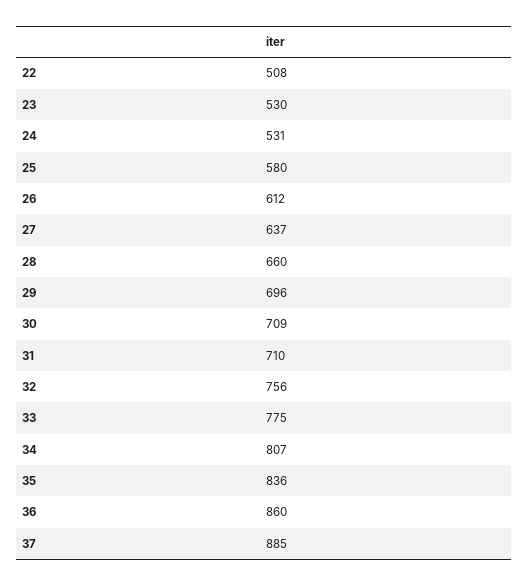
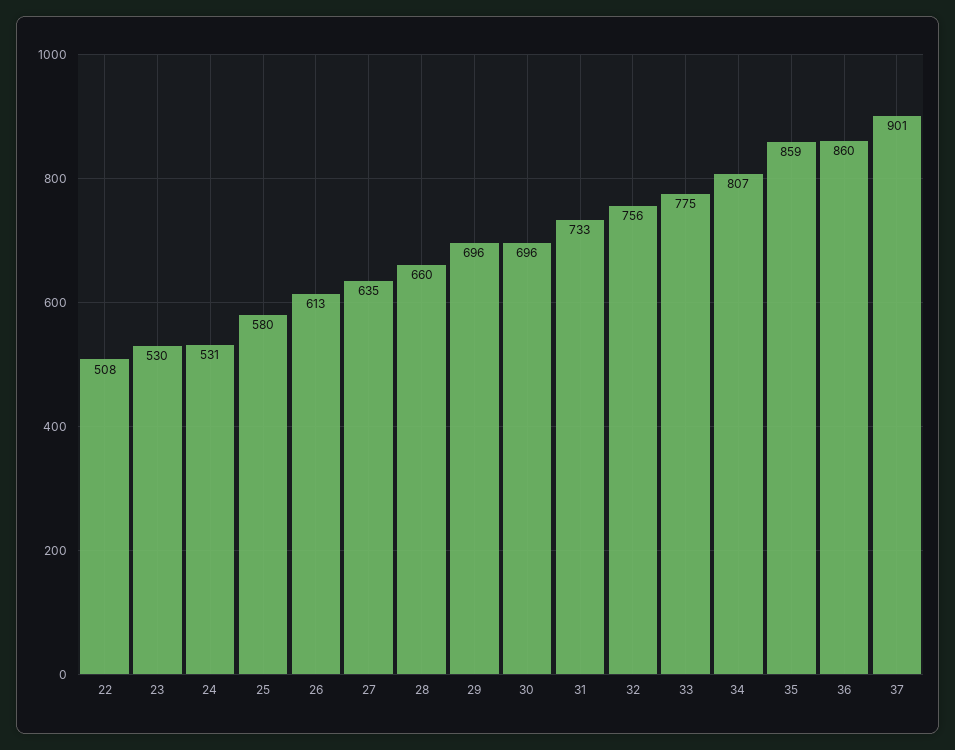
26: 612 -> 613
27: 637 -> 635
30: 709 -> 696
31: 710 -> 733
35: 836 -> 859
37: 885 -> 901

